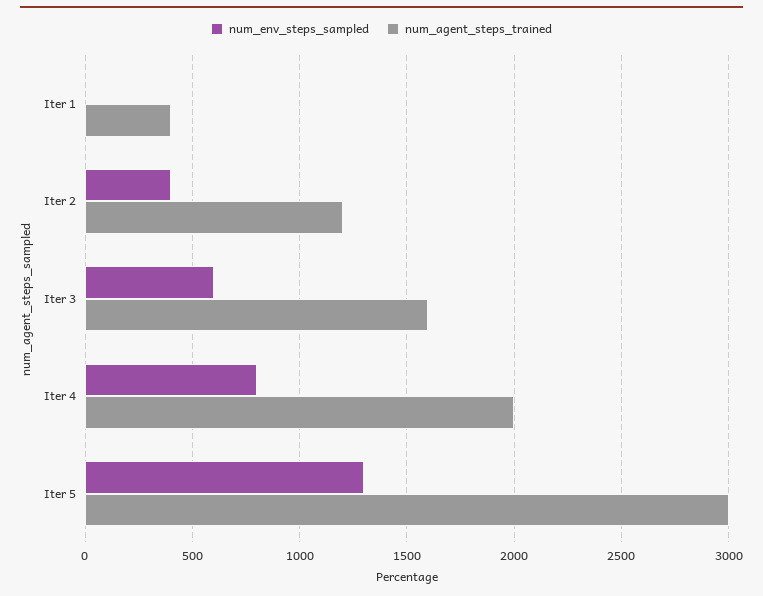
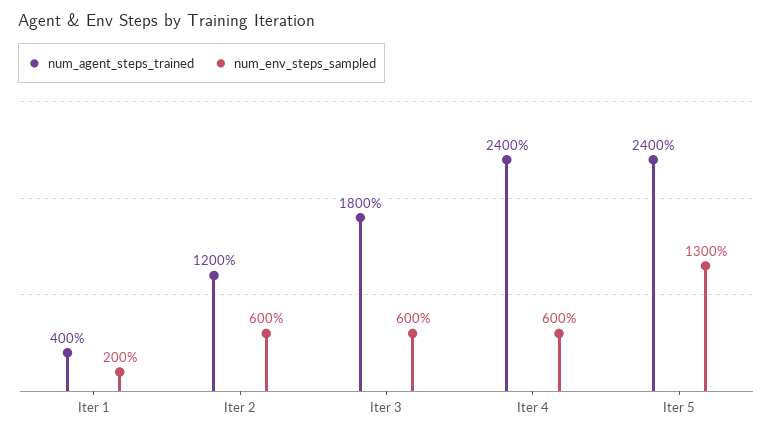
num_env_steps_sampled, Iter 1: 0 -> 200
num_env_steps_sampled, Iter 2: 400 -> 600
num_agent_steps_trained, Iter 3: 1600 -> 1800
num_env_steps_sampled, Iter 4: 800 -> 600
num_agent_steps_trained, Iter 4: 2000 -> 2400
num_agent_steps_trained, Iter 5: 3000 -> 2400

